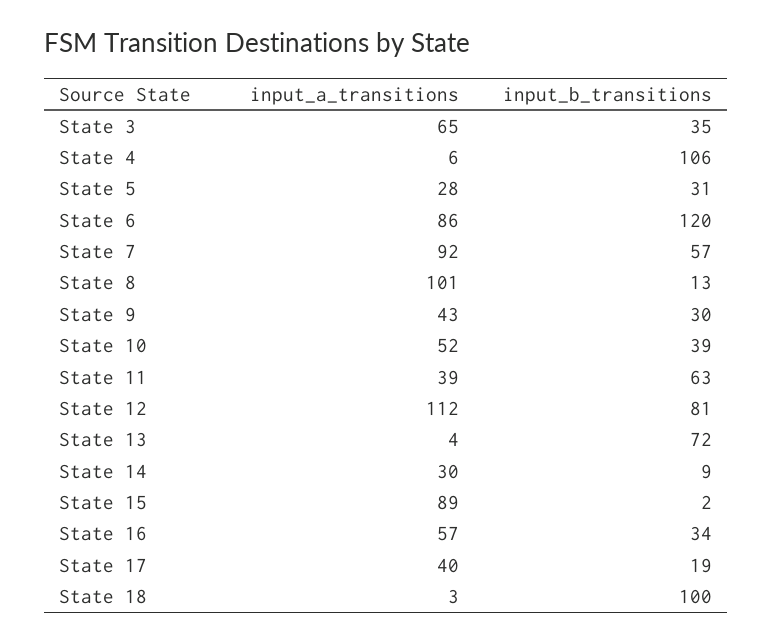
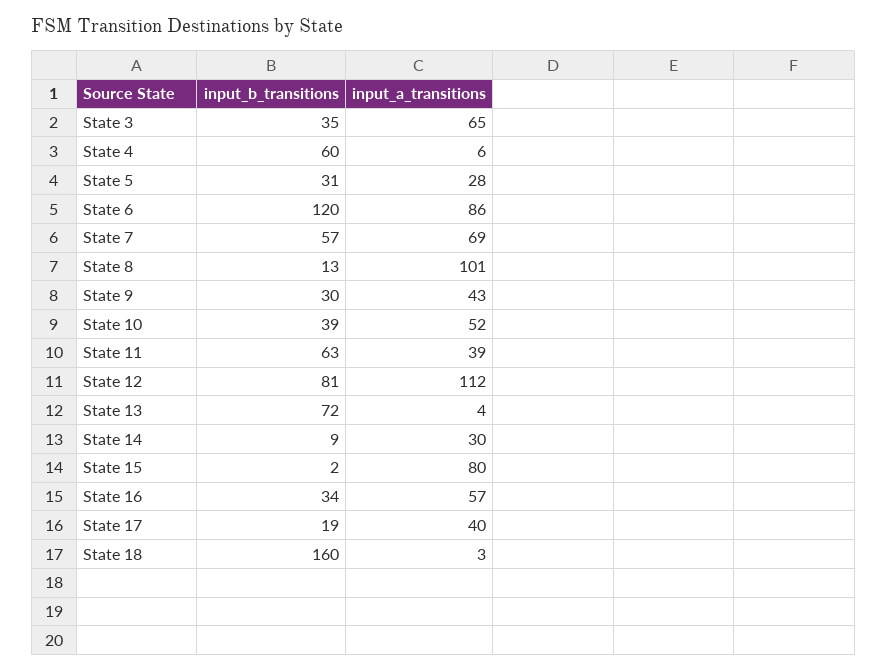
input_b_transitions, State 4: 106 -> 60
input_a_transitions, State 7: 92 -> 69
input_a_transitions, State 15: 89 -> 80
input_b_transitions, State 18: 100 -> 160

